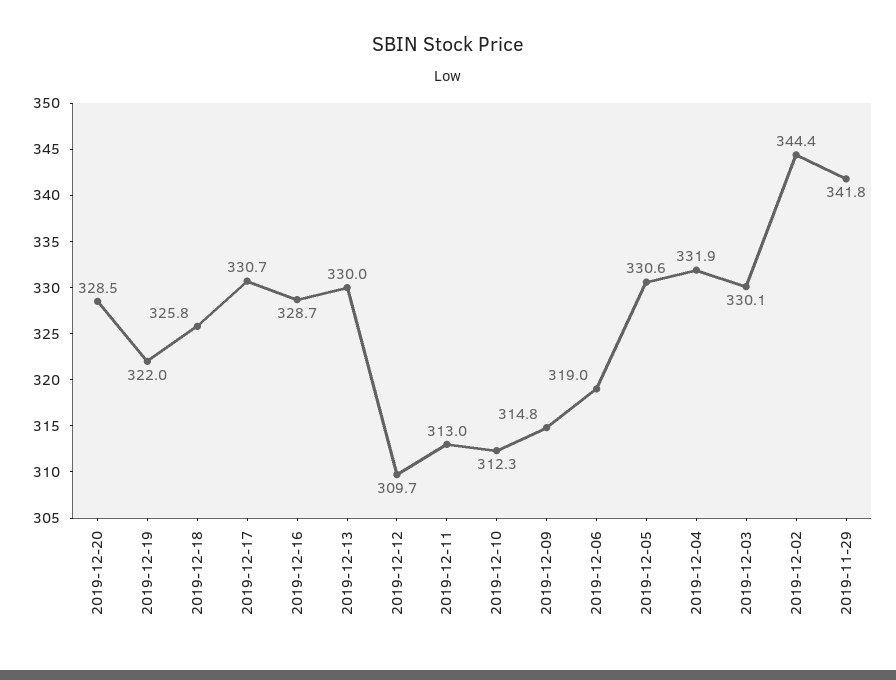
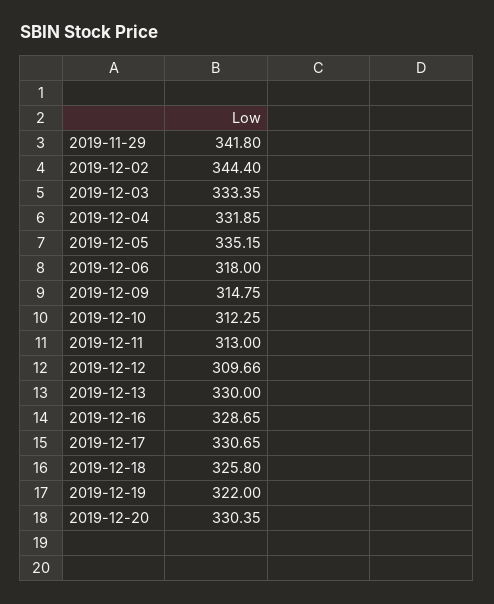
2019-12-20: 328.5 -> 330.35
2019-12-06: 319 -> 318
2019-12-05: 330.6 -> 335.15
2019-12-03: 330.1 -> 333.35

